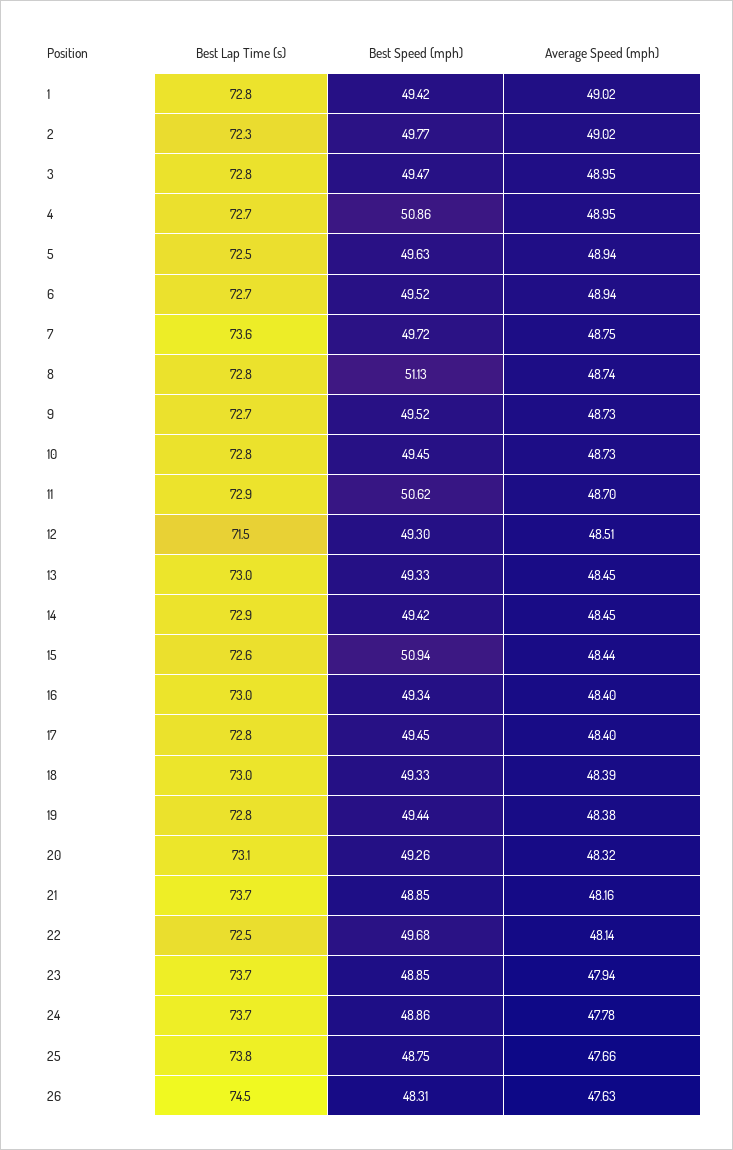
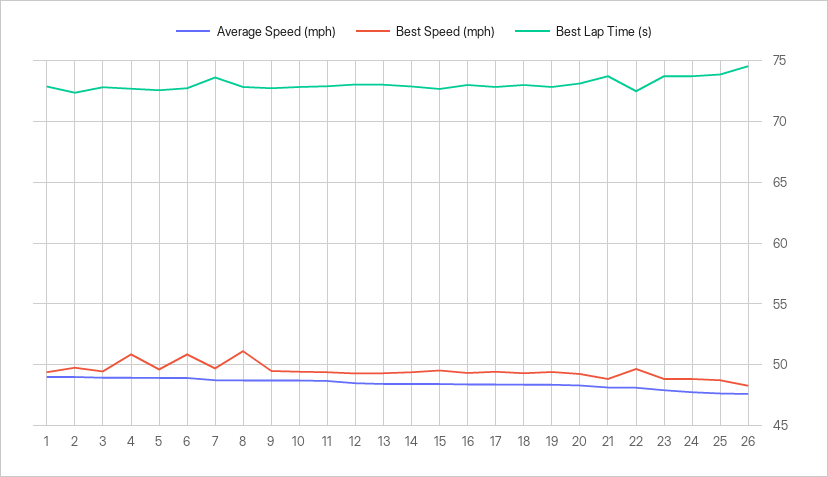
Best Speed (mph), 6: 49.52 -> 51
Best Speed (mph), 11: 50.62 -> 49.5
Best Lap Time (s), 12: 71.5 -> 73
Best Speed (mph), 15: 50.94 -> 49.5

